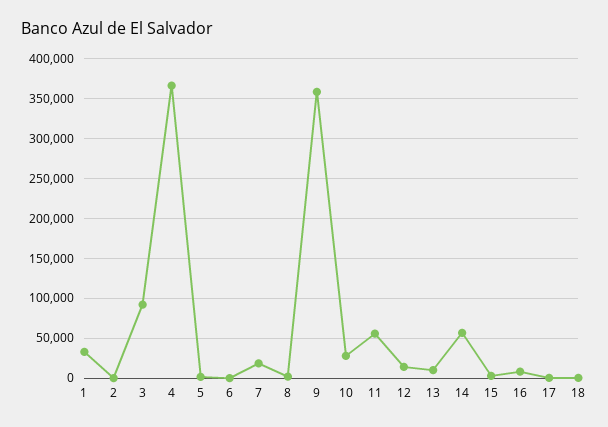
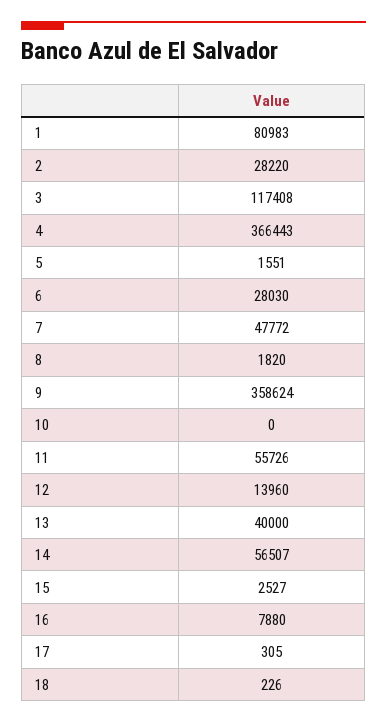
1: 30000 -> 80983
2: 0 -> 28220
3: 90000 -> 117408
6: 0 -> 28030
7: 20000 -> 47772
10: 30000 -> 0
13: 10000 -> 40000

